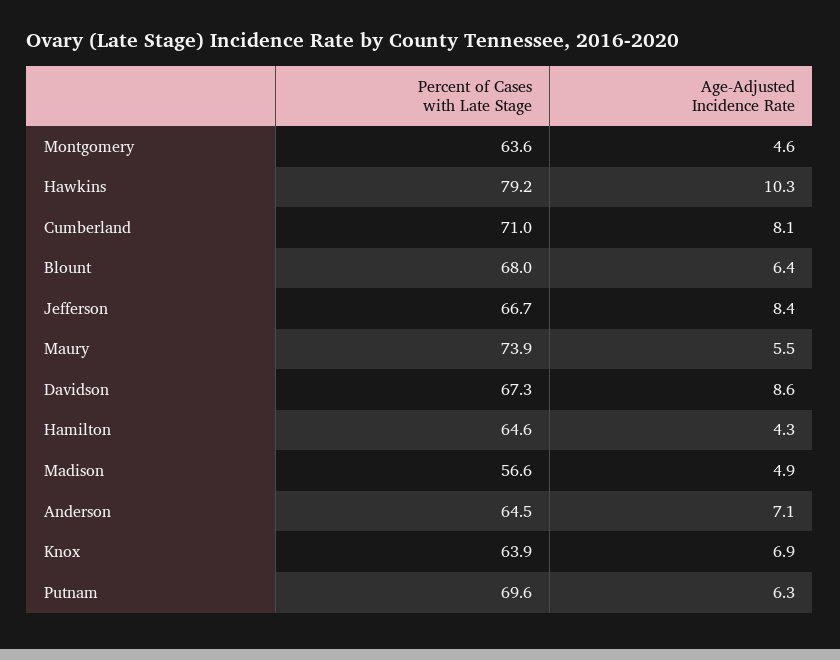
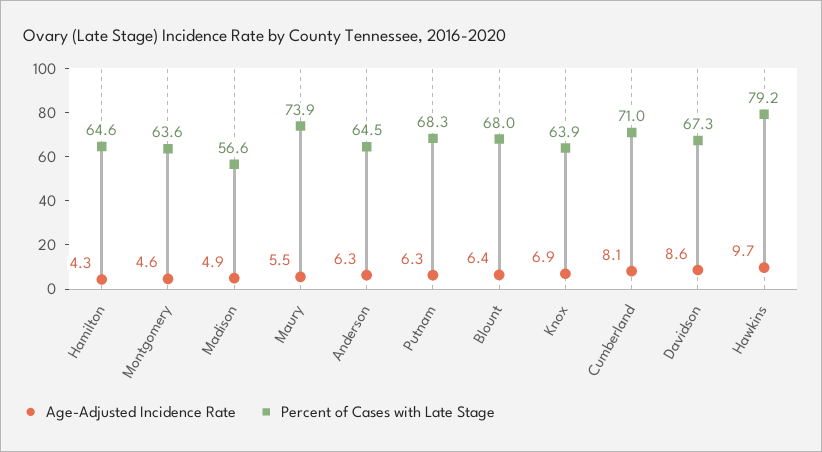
Age-Adjusted Incidence Rate, Hawkins: 10.3 -> 9.7
Percent of Cases with Late Stage, Jefferson: 66.7 -> none
Age-Adjusted Incidence Rate, Jefferson: 8.4 -> none
Age-Adjusted Incidence Rate, Anderson: 7.1 -> 6.3
Percent of Cases with Late Stage, Putnam: 69.6 -> 68.3

